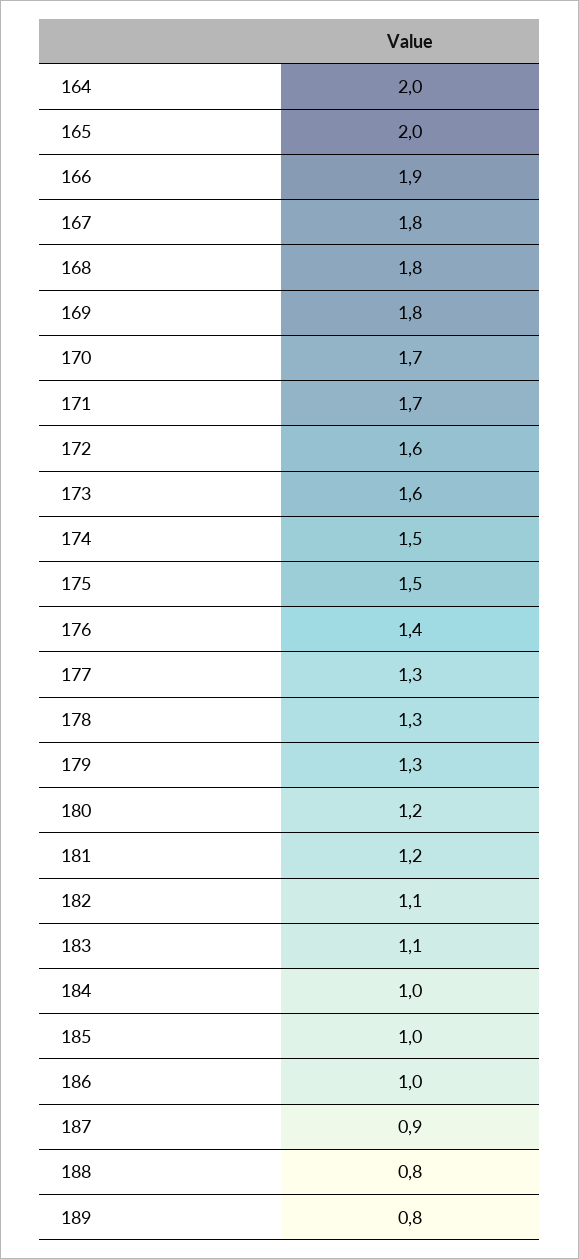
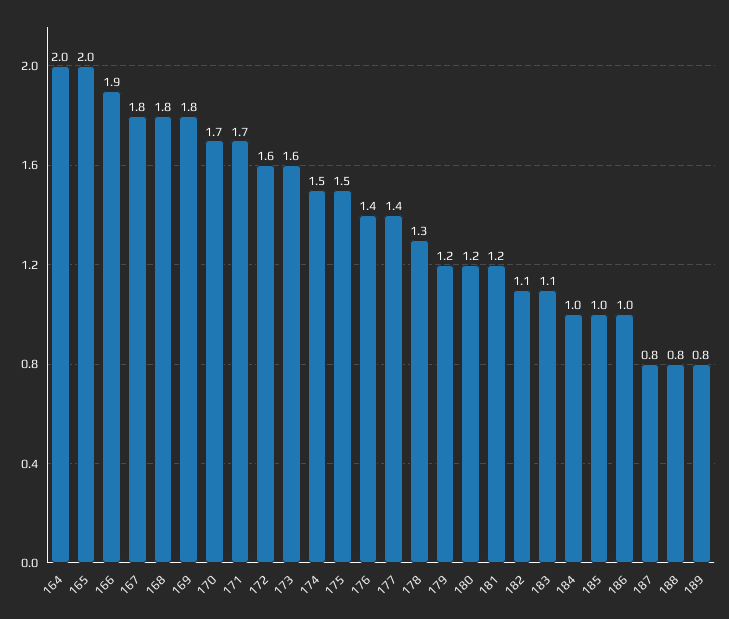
177: 1.3 -> 1.4
179: 1.3 -> 1.2
187: 0.9 -> 0.8

